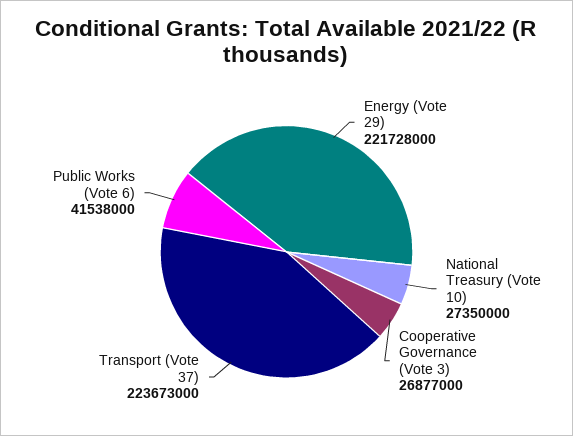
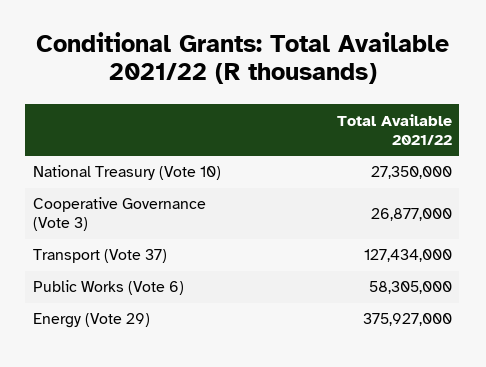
Energy (Vote 29): 221728000 -> 375927000
Transport (Vote 37): 223673000 -> 127434000
Public Works (Vote 6): 41538000 -> 58305000

